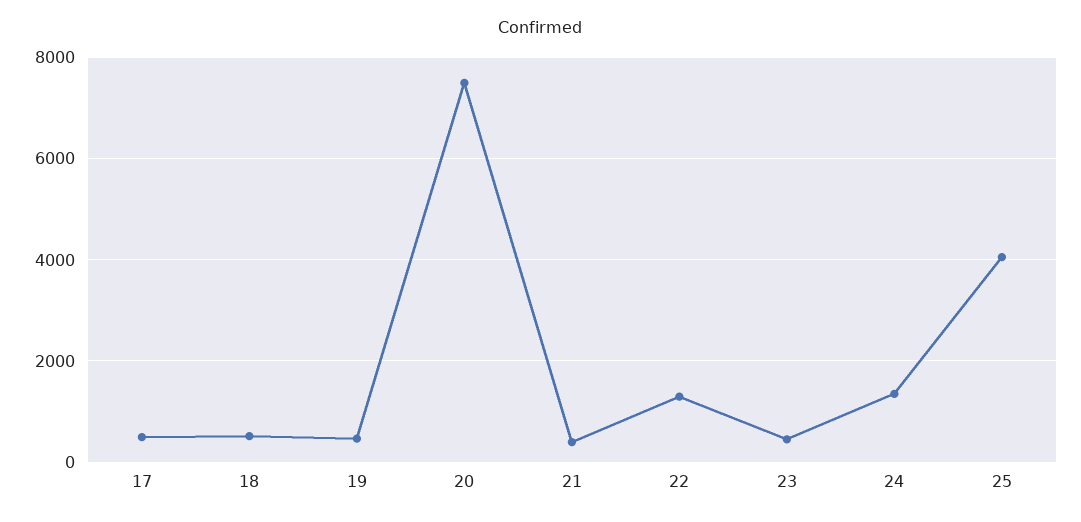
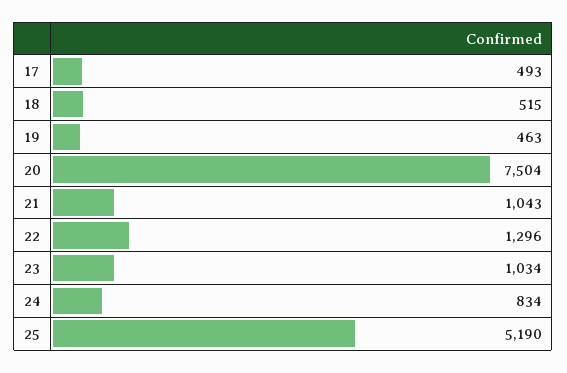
21: 400 -> 1043
23: 400 -> 1034
24: 1400 -> 834
25: 4000 -> 5190

